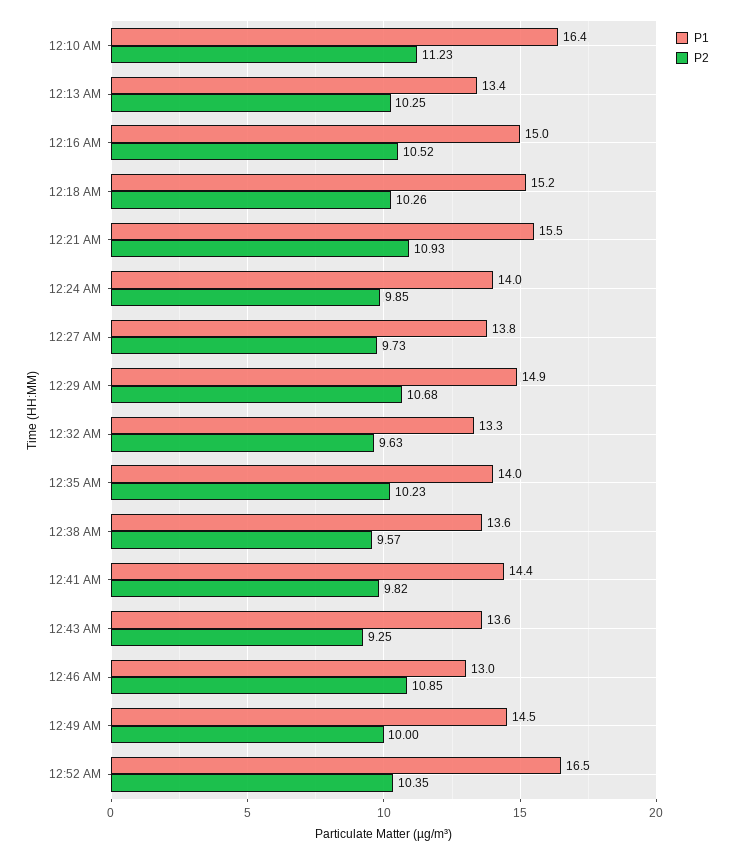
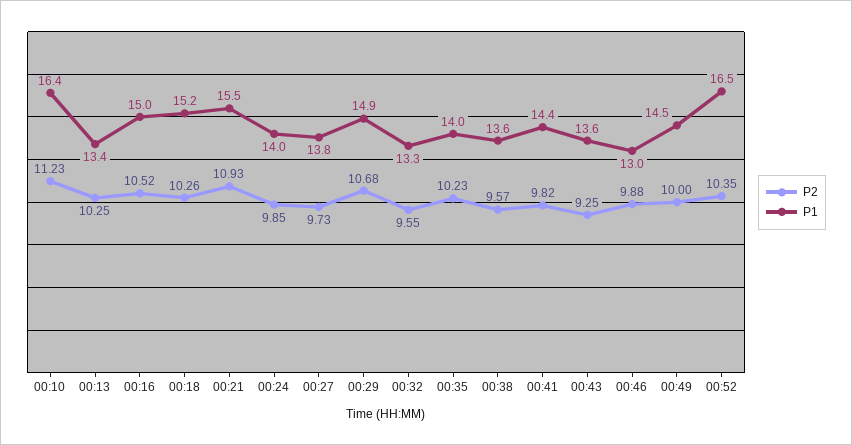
P2, 12:32 AM: 9.63 -> 9.55
P2, 12:46 AM: 10.85 -> 9.88

